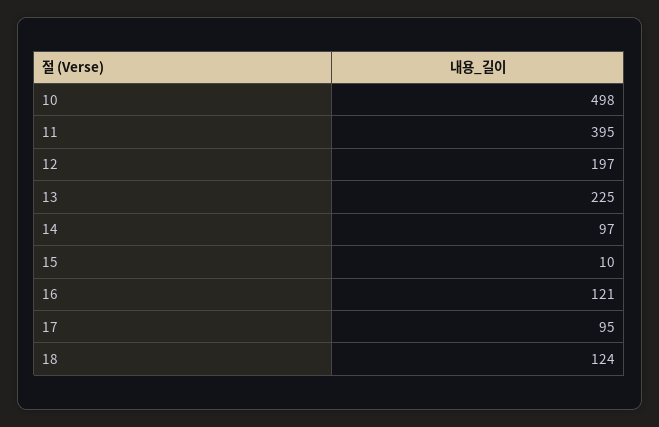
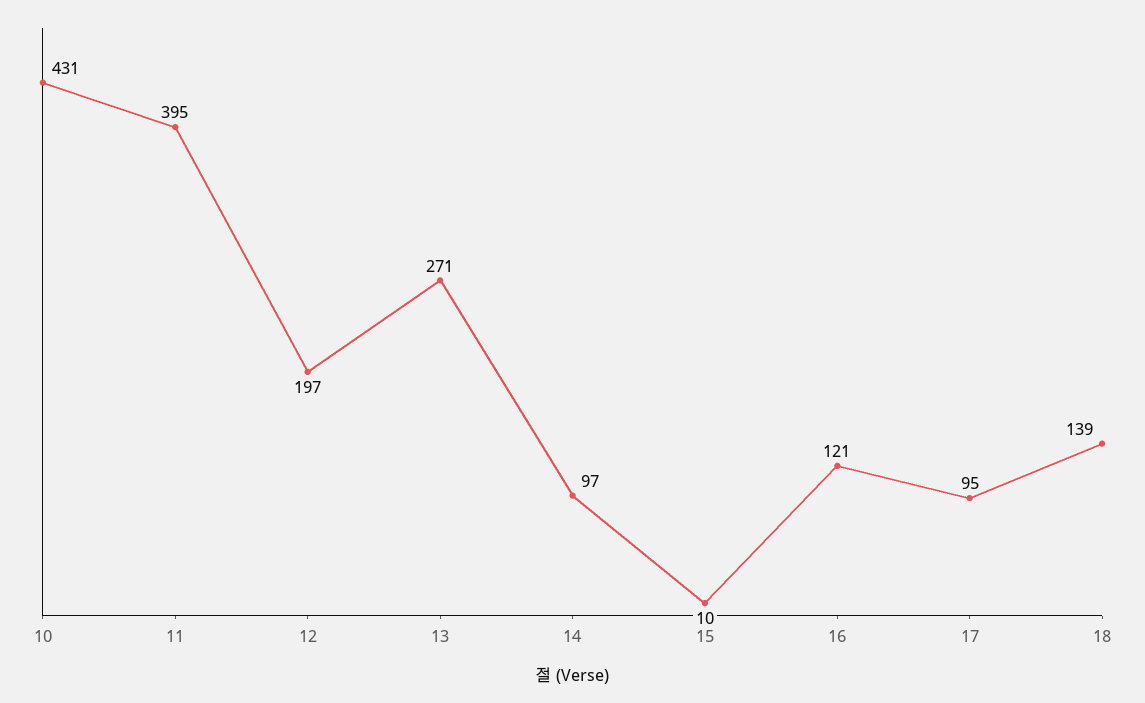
10: 498 -> 431
13: 225 -> 271
18: 124 -> 139

